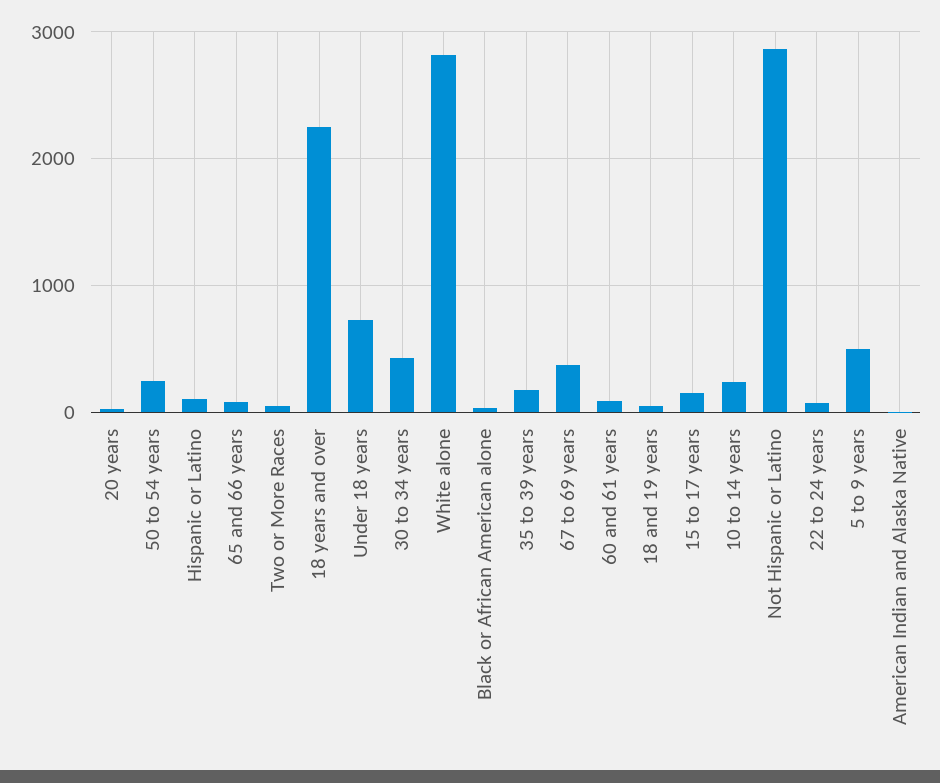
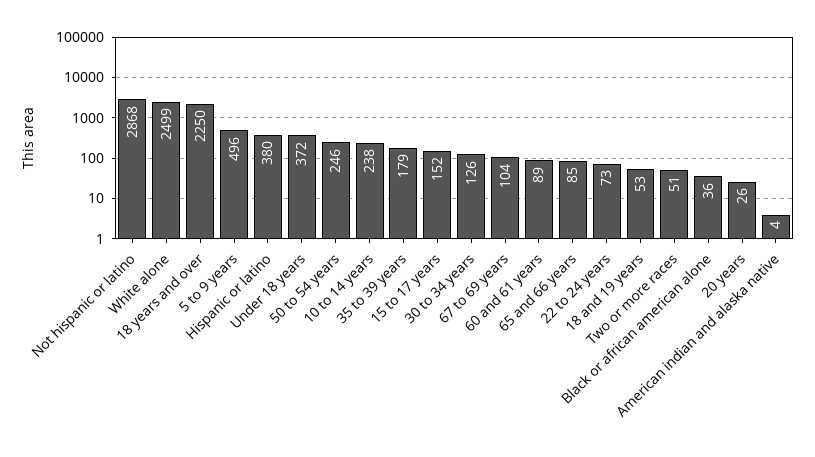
Hispanic or Latino: 100 -> 380
Under 18 years: 700 -> 372
30 to 34 years: 400 -> 126
White alone: 2800 -> 2499
67 to 69 years: 400 -> 104

